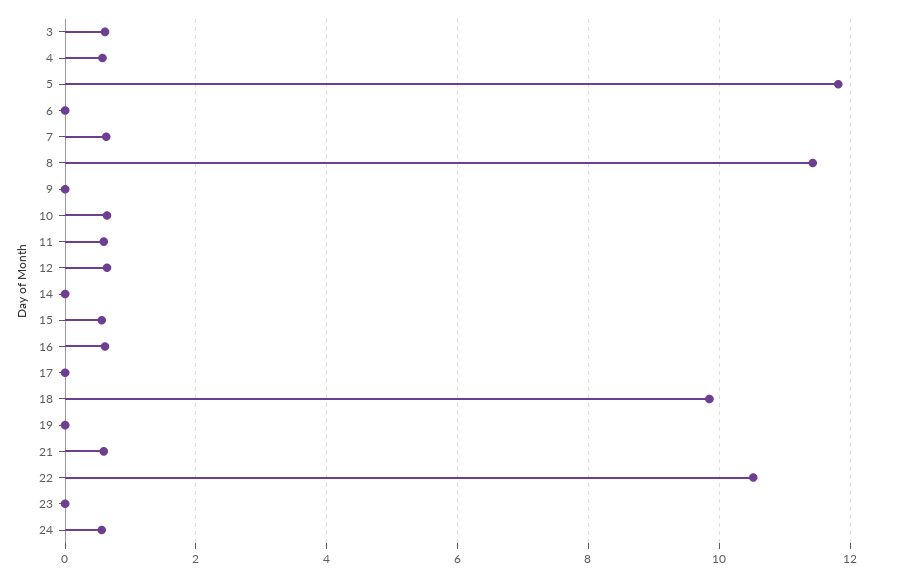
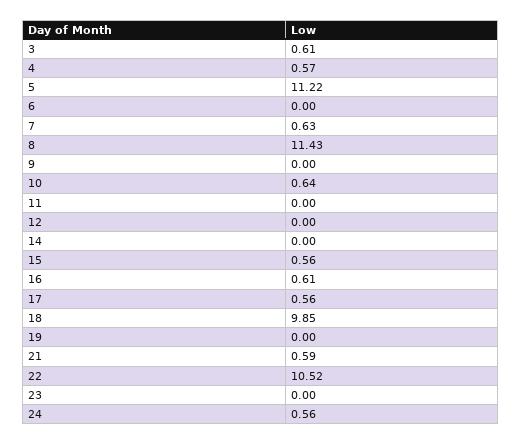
5: 11.8 -> 11.22
11: 0.6 -> 0
12: 0.6 -> 0
17: 0 -> 0.56

